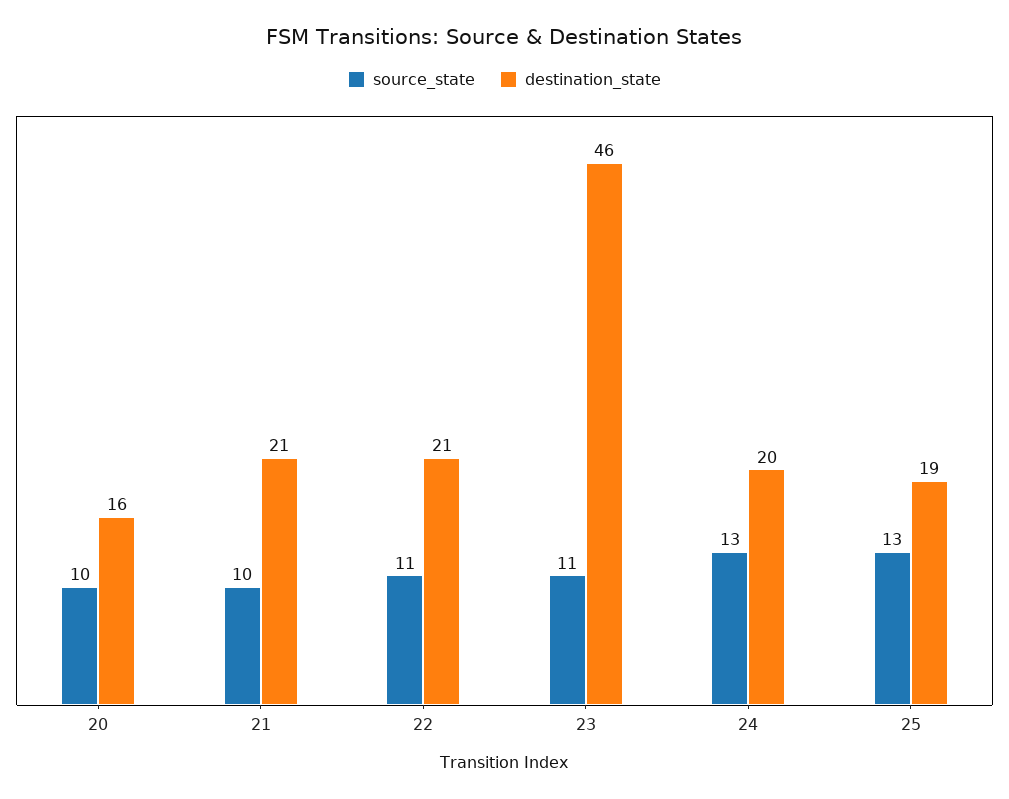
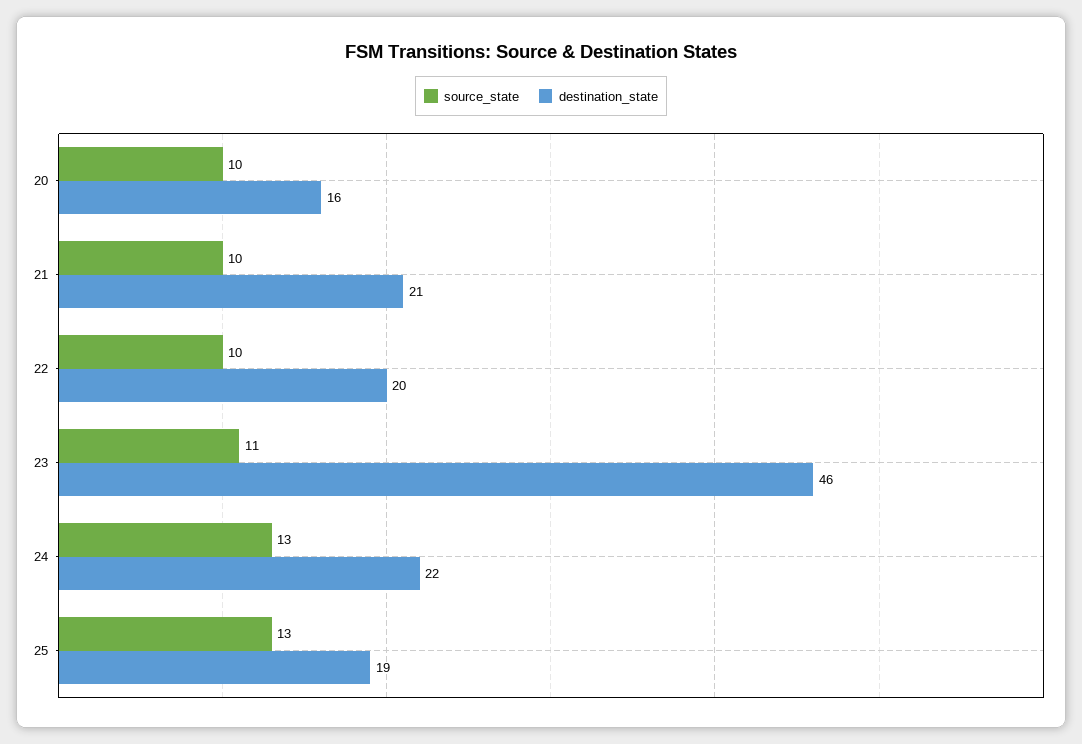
source_state, 22: 11 -> 10
destination_state, 22: 21 -> 20
destination_state, 24: 20 -> 22

